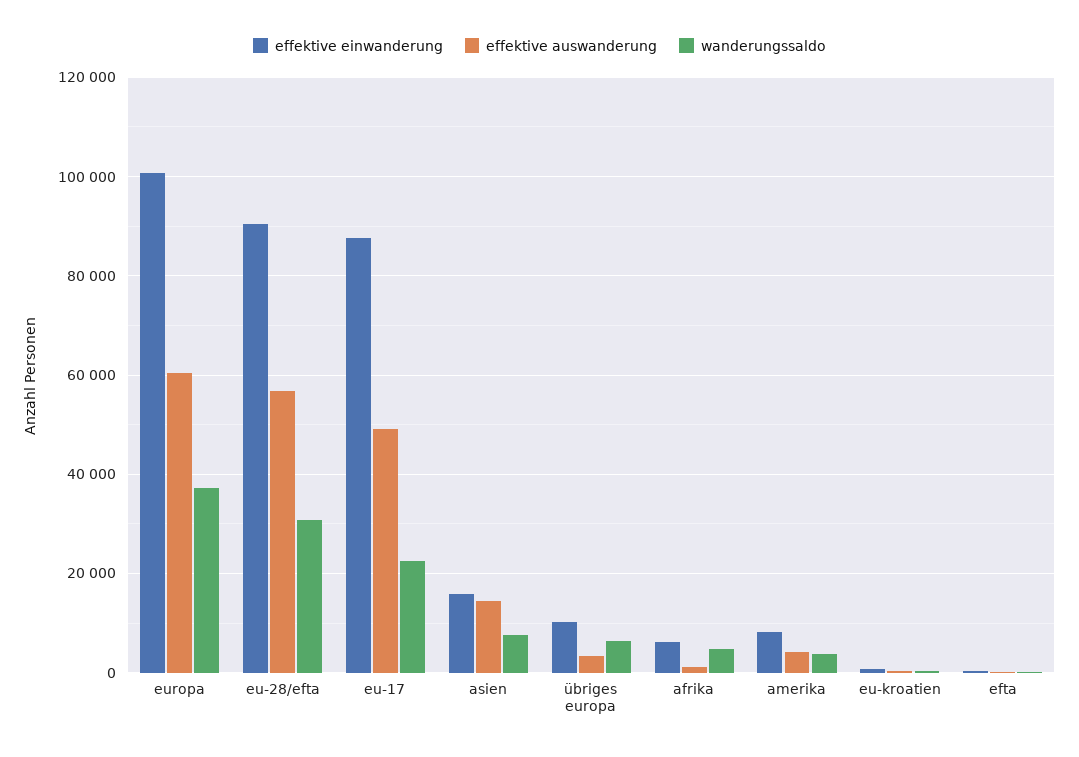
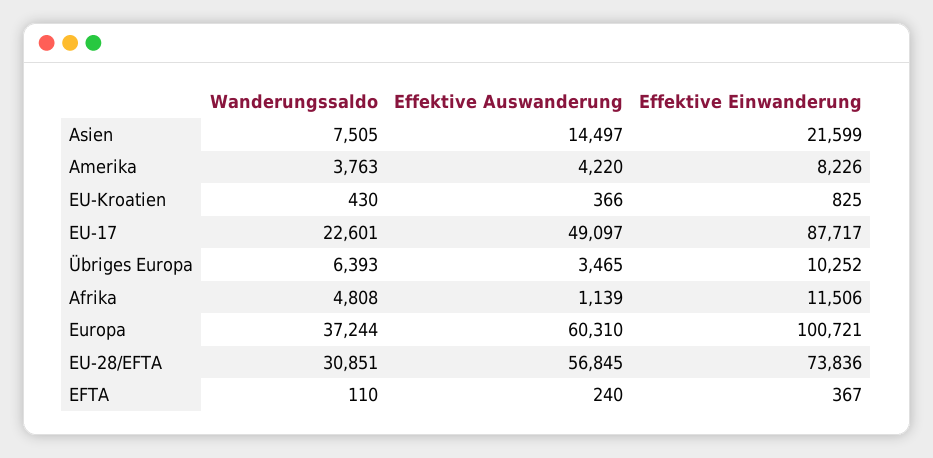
effektive einwanderung, eu-28/efta: 90000 -> 73836
effektive einwanderung, asien: 16000 -> 21599
effektive einwanderung, afrika: 6000 -> 11506

